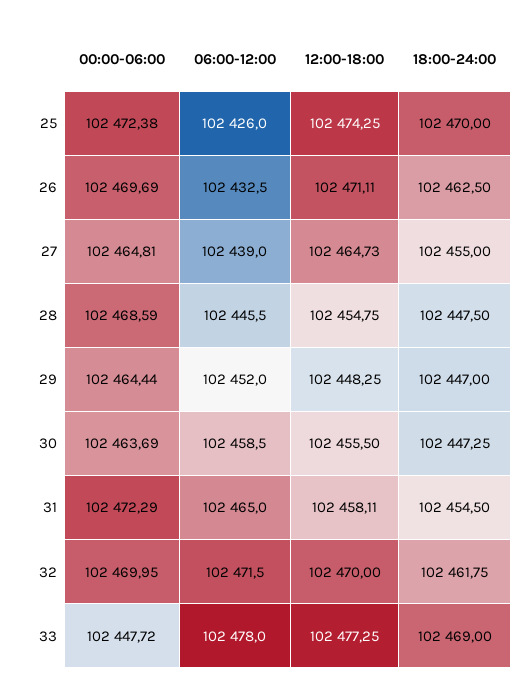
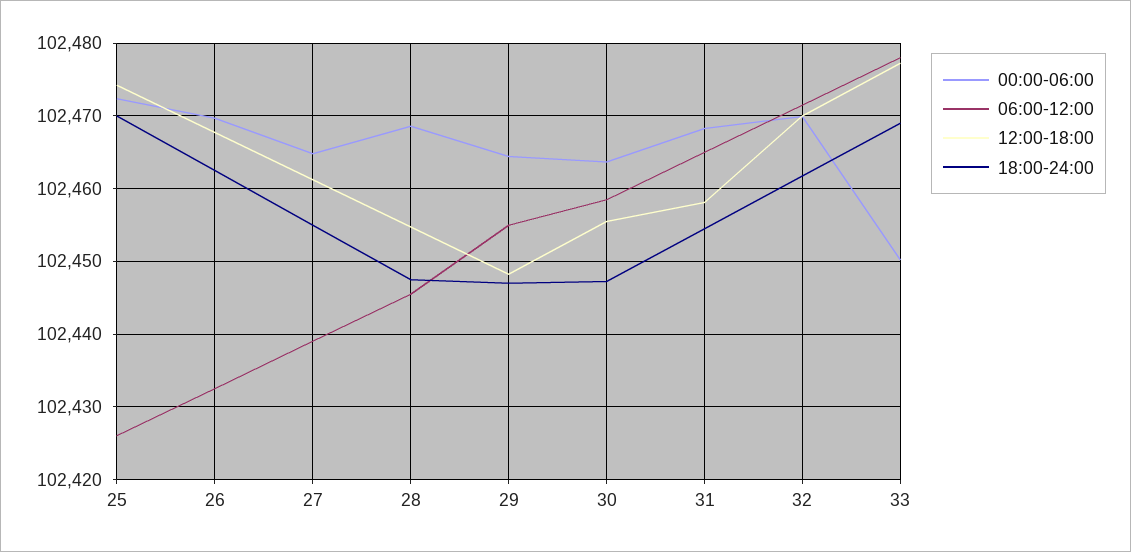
12:00-18:00, 26: 102471.11 -> 102468
12:00-18:00, 27: 102464.73 -> 102461
06:00-12:00, 29: 102452 -> 102455
00:00-06:00, 31: 102472.29 -> 102468
00:00-06:00, 33: 102447.72 -> 102450

